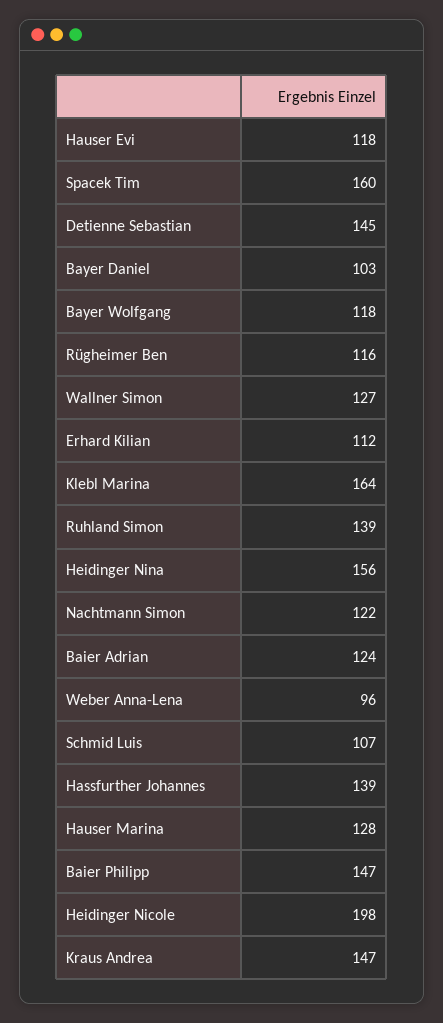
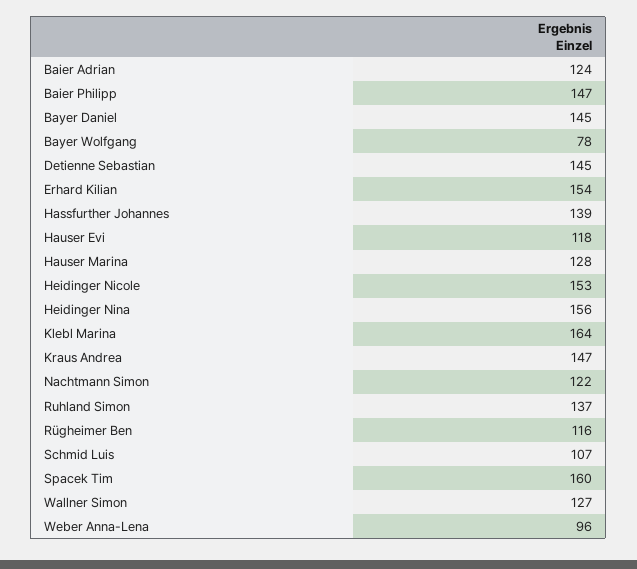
Bayer Daniel: 103 -> 145
Bayer Wolfgang: 118 -> 78
Erhard Kilian: 112 -> 154
Ruhland Simon: 139 -> 137
Heidinger Nicole: 198 -> 153

